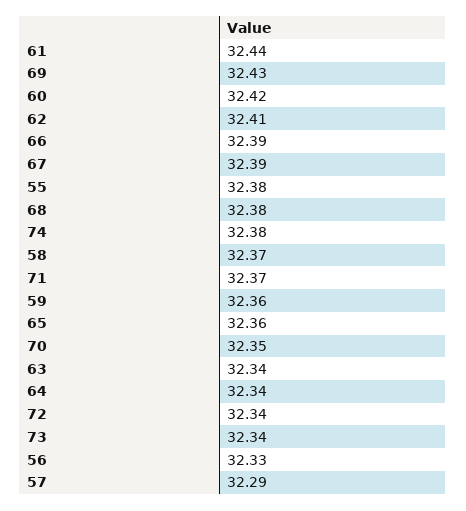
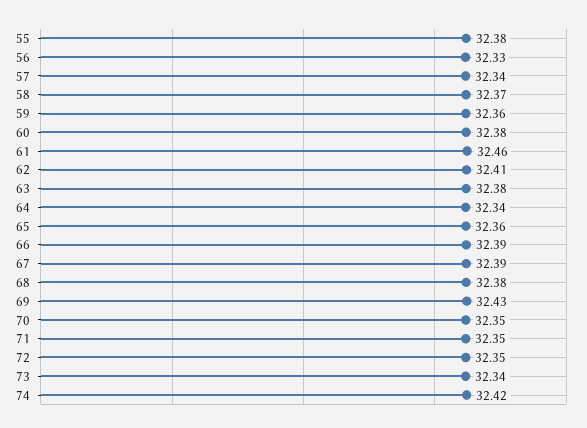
61: 32.44 -> 32.46
60: 32.42 -> 32.38
74: 32.38 -> 32.42
71: 32.37 -> 32.35
63: 32.34 -> 32.38
72: 32.34 -> 32.35
57: 32.29 -> 32.34

